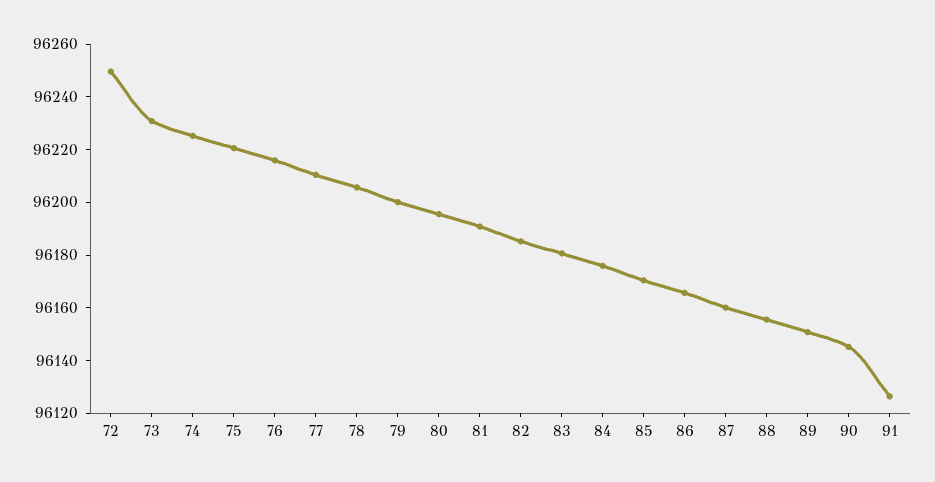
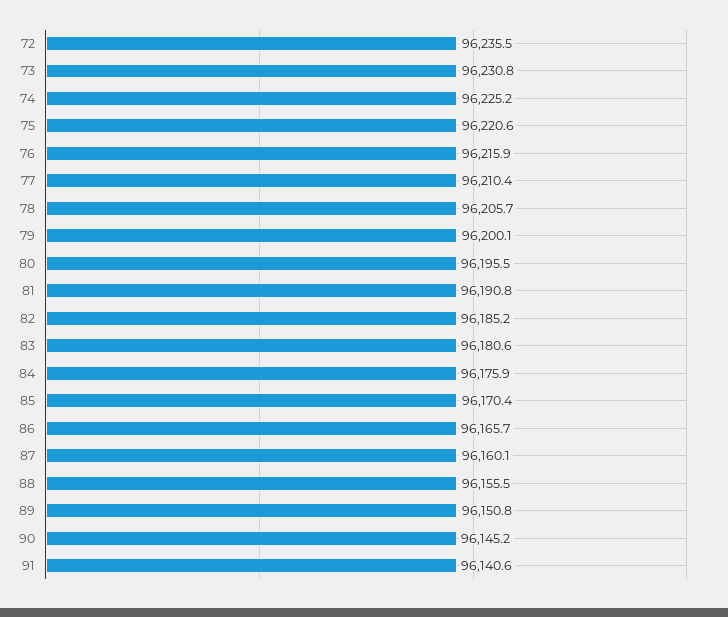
72: 96250 -> 96235.5
91: 96125 -> 96140.6

